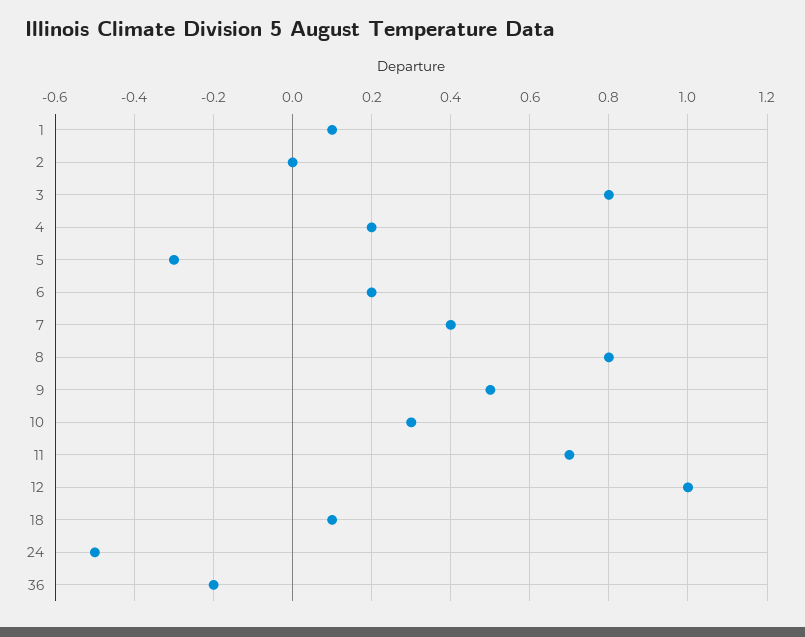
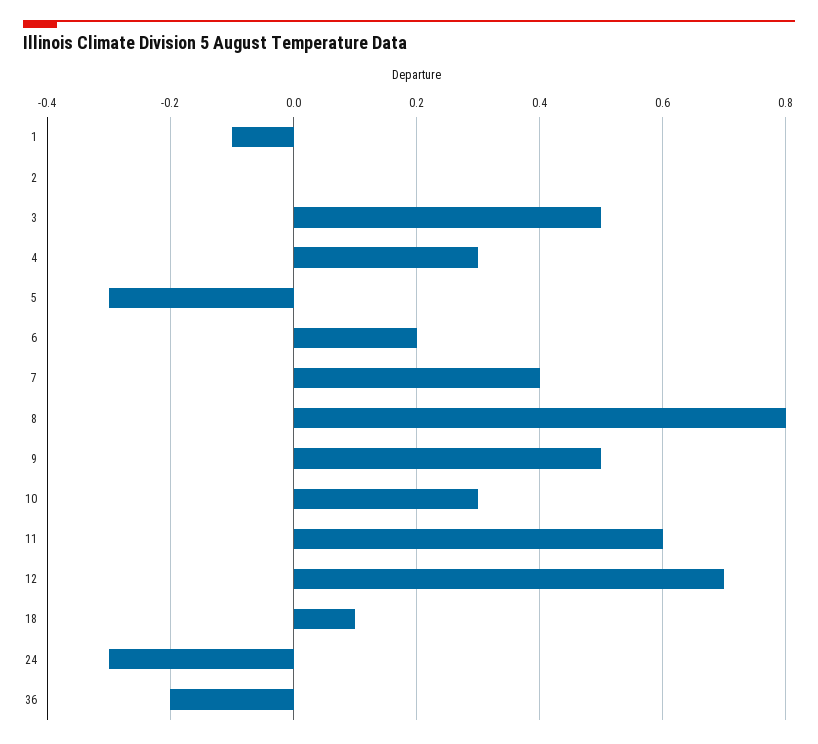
1: 0.1 -> -0.1
3: 0.8 -> 0.5
4: 0.2 -> 0.3
11: 0.7 -> 0.6
12: 1 -> 0.7
24: -0.5 -> -0.3

